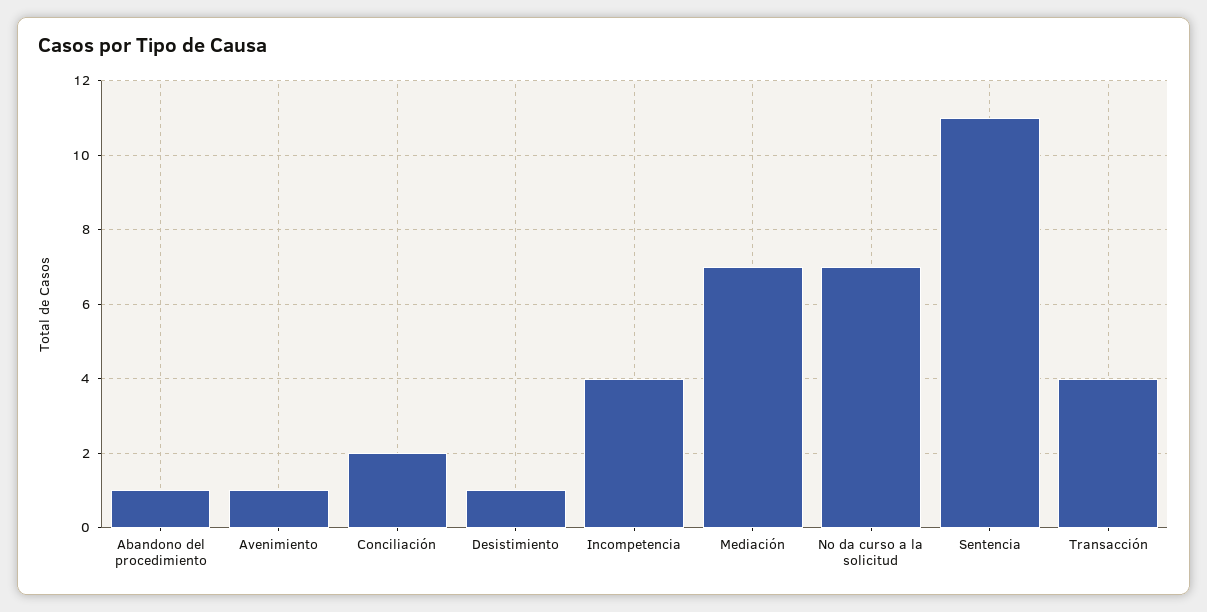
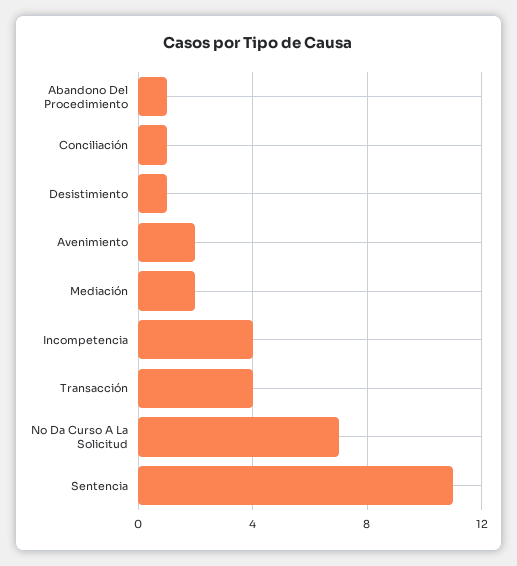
Avenimiento: 1 -> 2
Conciliación: 2 -> 1
Mediación: 7 -> 2

